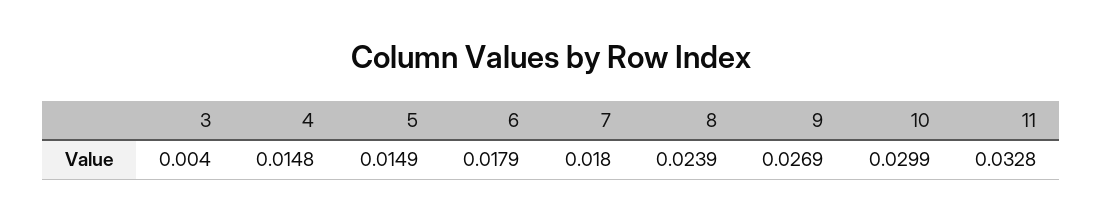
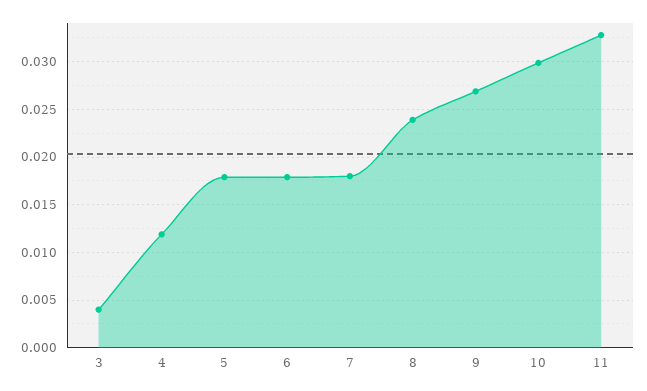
4: 0.0148 -> 0.012
5: 0.0149 -> 0.018

